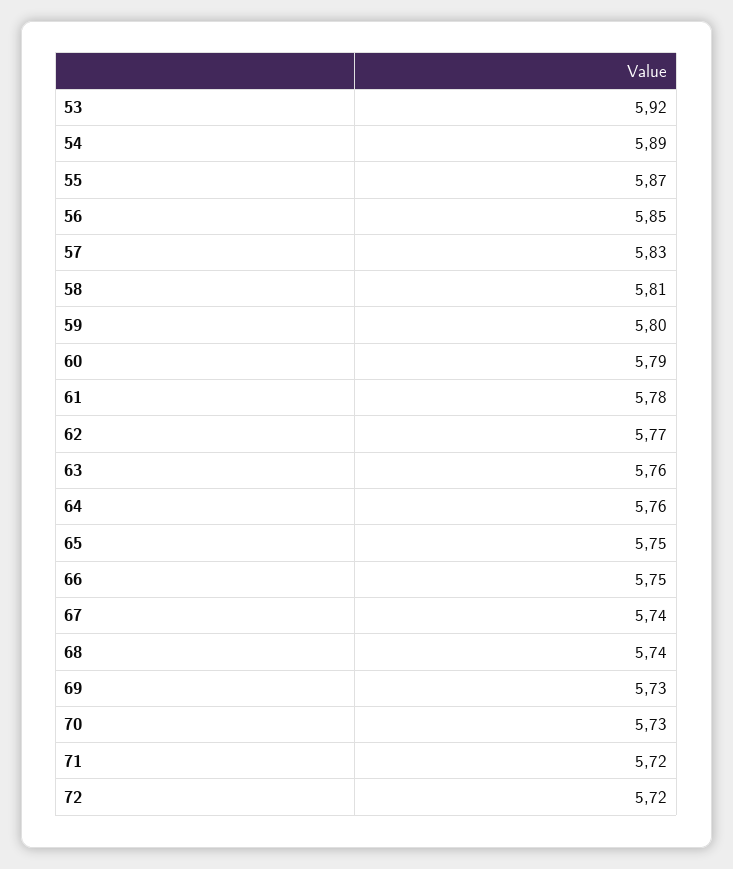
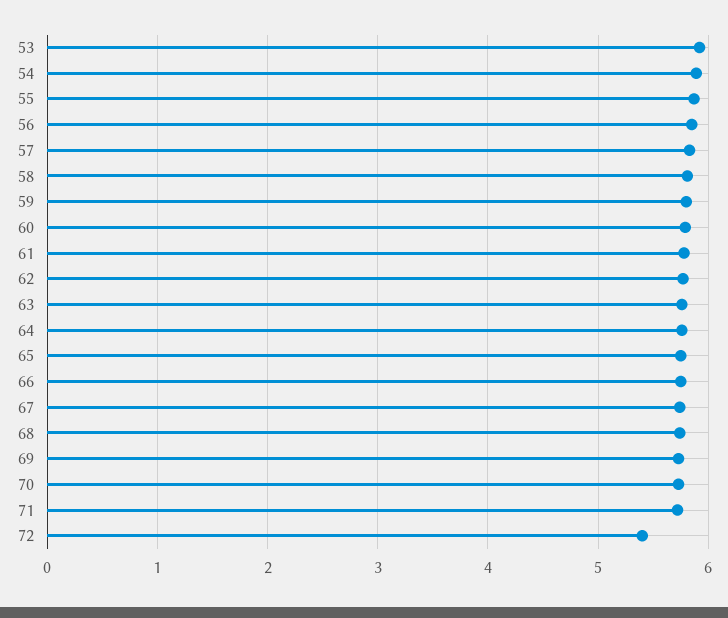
72: 5.72 -> 5.4

